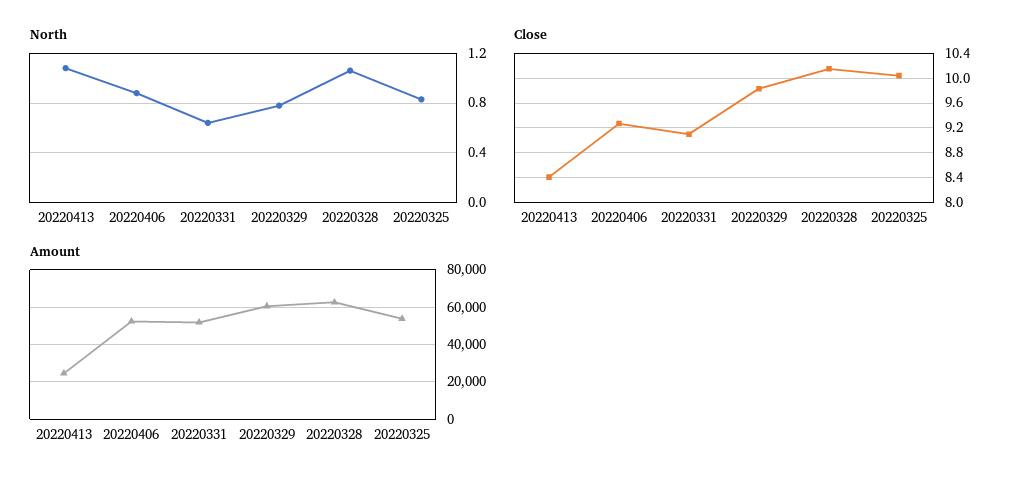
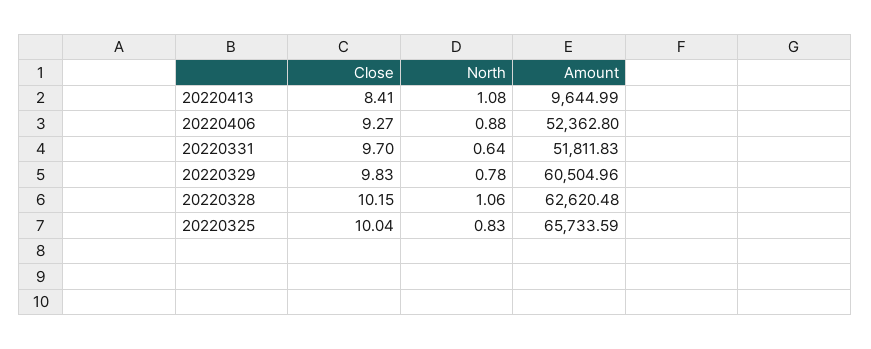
Close, 20220331: 9.1 -> 9.7
Amount, 20220413: 25000 -> 9644.99
Amount, 20220325: 55000 -> 65733.59

